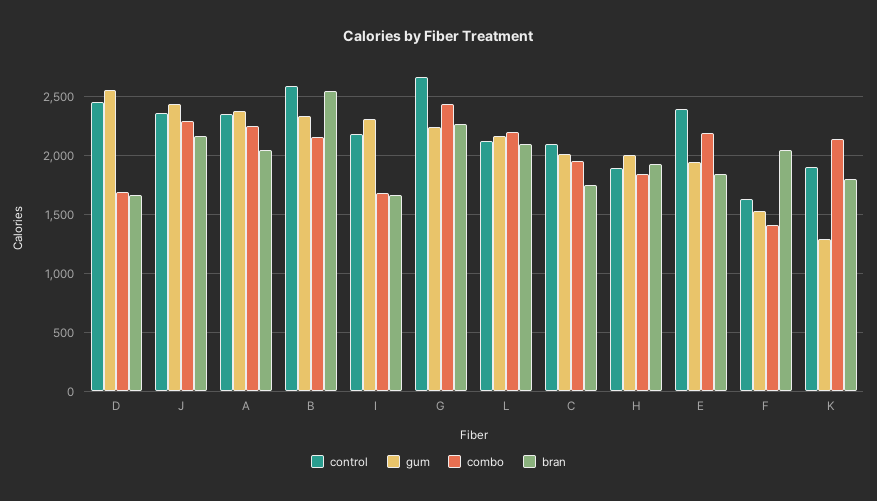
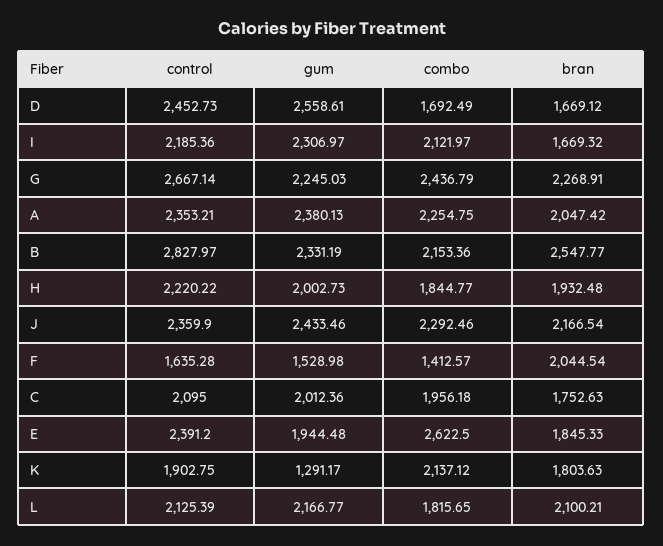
control, B: 2600 -> 2827.97
combo, I: 1700 -> 2121.97
combo, L: 2200 -> 1815.65
control, H: 1900 -> 2220.22
combo, E: 2200 -> 2622.5

